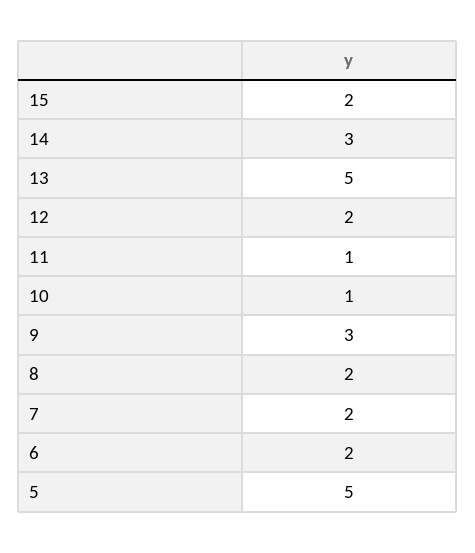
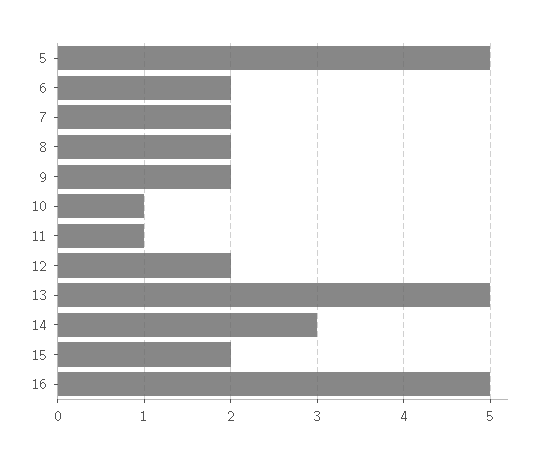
9: 3 -> 2
16: none -> 5

